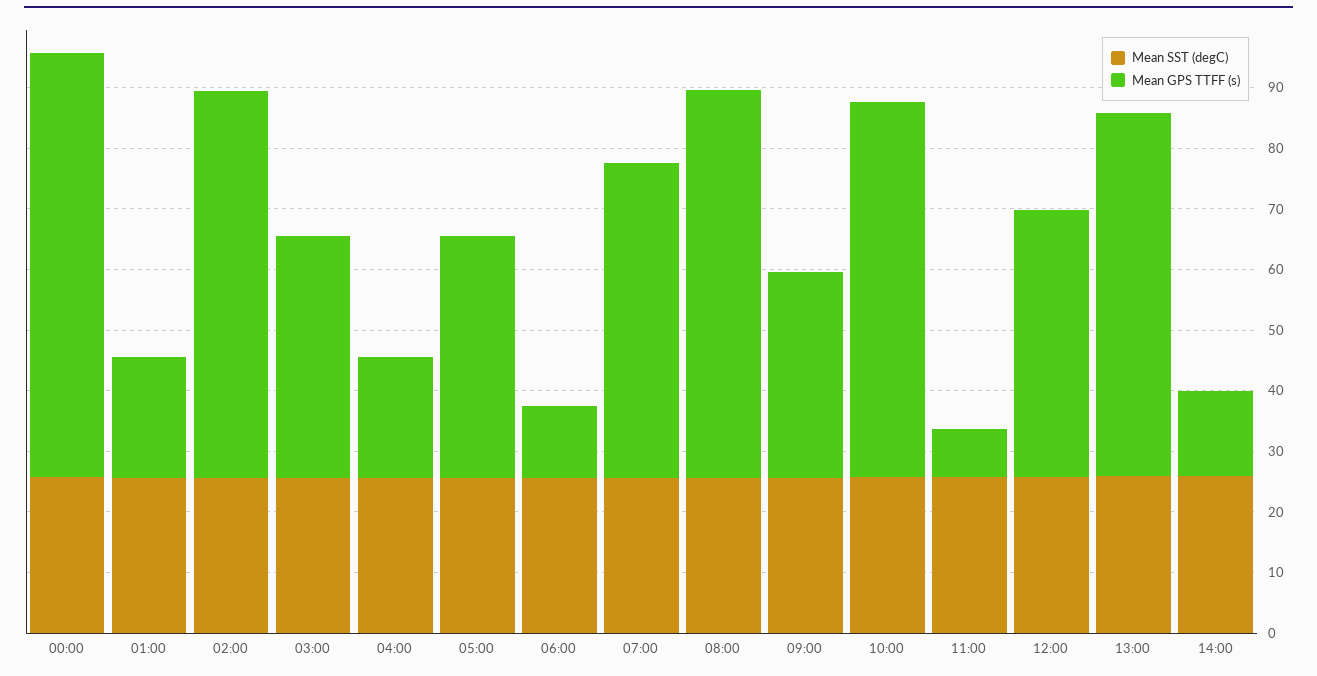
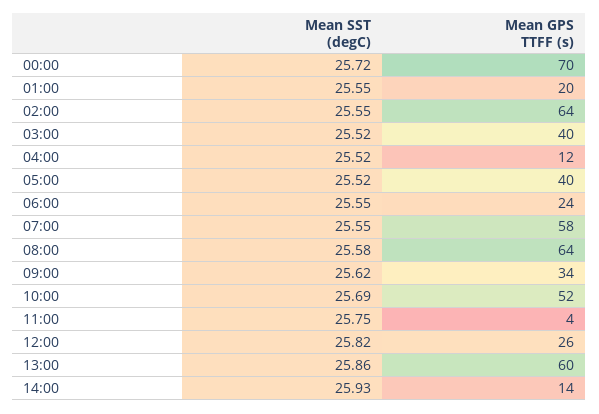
Mean GPS TTFF (s), 04:00: 20 -> 12
Mean GPS TTFF (s), 06:00: 12 -> 24
Mean GPS TTFF (s), 07:00: 52 -> 58
Mean GPS TTFF (s), 10:00: 62 -> 52
Mean GPS TTFF (s), 11:00: 8 -> 4
Mean GPS TTFF (s), 12:00: 44 -> 26

